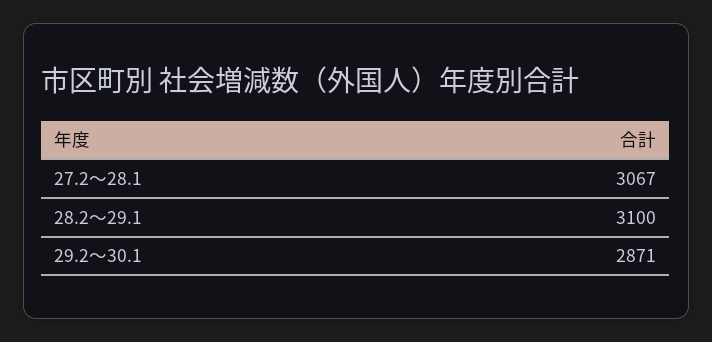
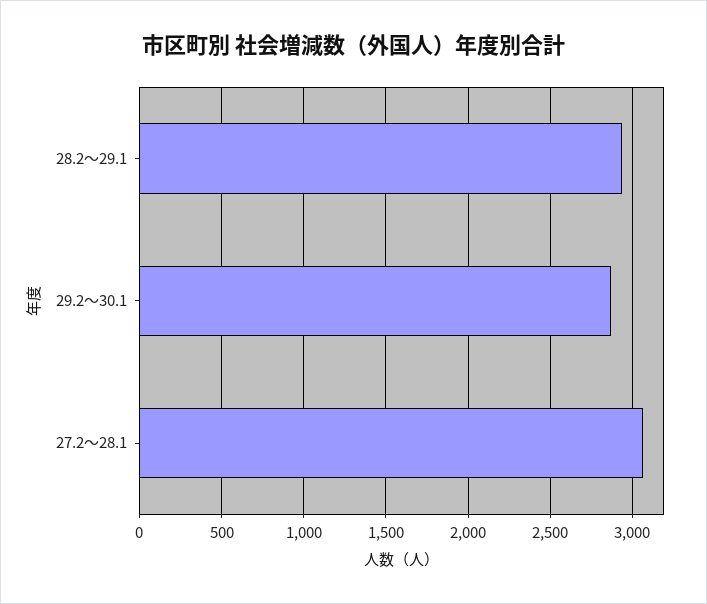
28.2～29.1: 3100 -> 2950

